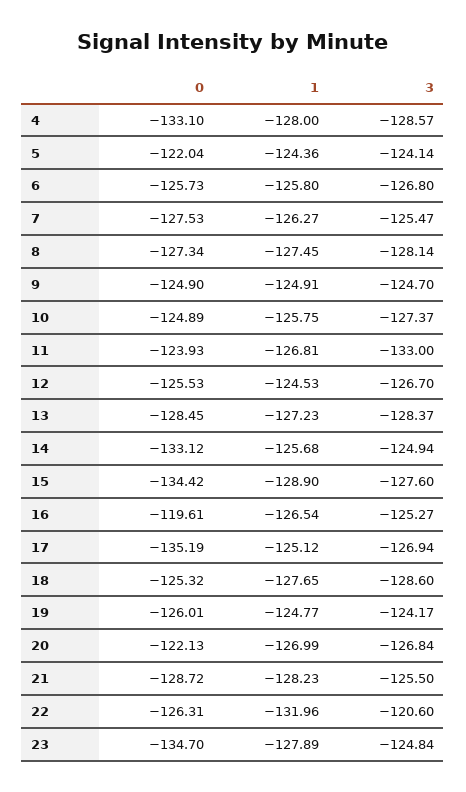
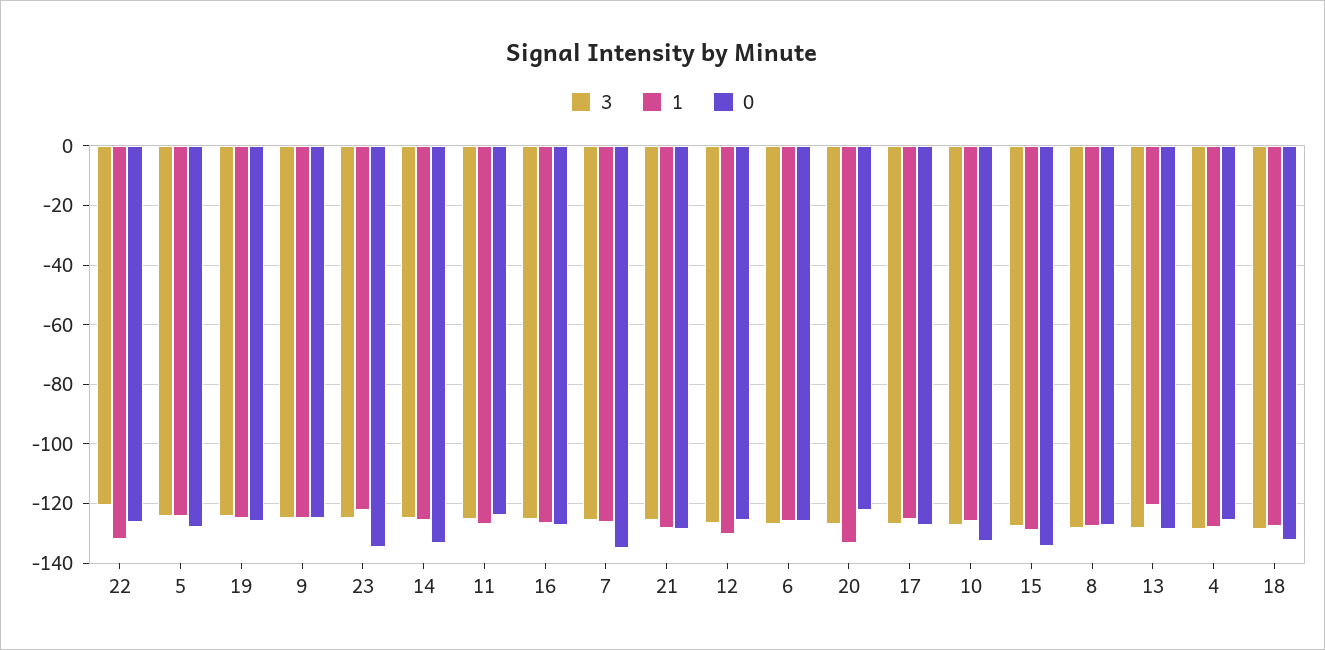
0, 4: -133.1 -> -125
0, 5: -122.04 -> -127.5
0, 7: -127.53 -> -135
0, 10: -124.89 -> -132.5
3, 11: -133 -> -125
1, 12: -124.53 -> -130
1, 13: -127.23 -> -120
0, 16: -119.61 -> -127.5
0, 17: -135.19 -> -127.5
0, 18: -125.32 -> -132.5
1, 20: -126.99 -> -132.5
1, 23: -127.89 -> -122.5

